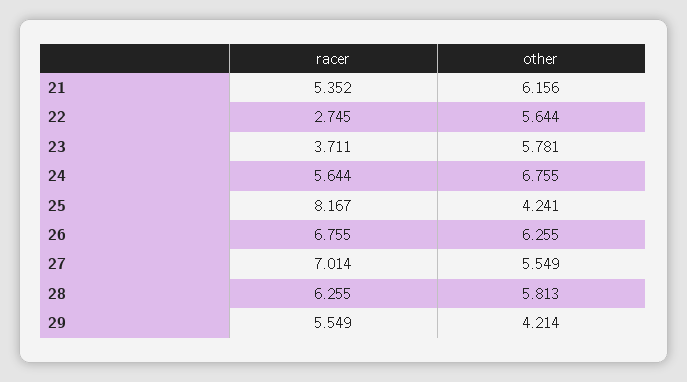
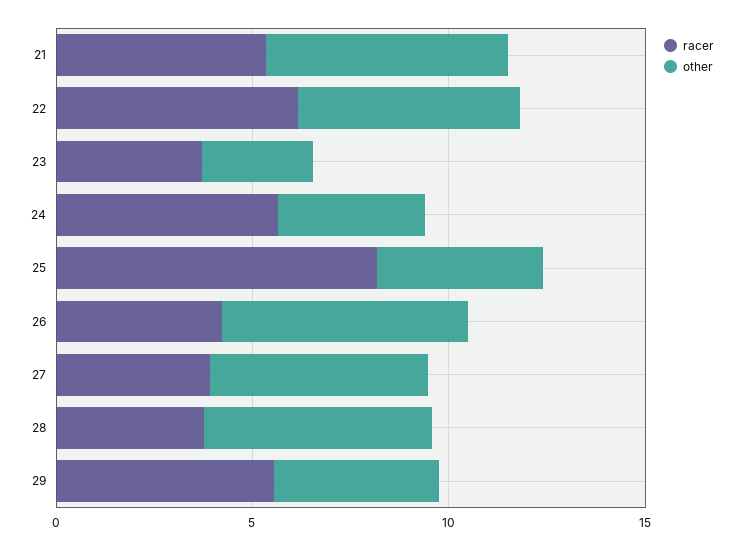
racer, 22: 2.745 -> 6
other, 23: 5.781 -> 3
other, 24: 6.755 -> 4
racer, 26: 6.755 -> 4
racer, 27: 7.014 -> 4
racer, 28: 6.255 -> 4

